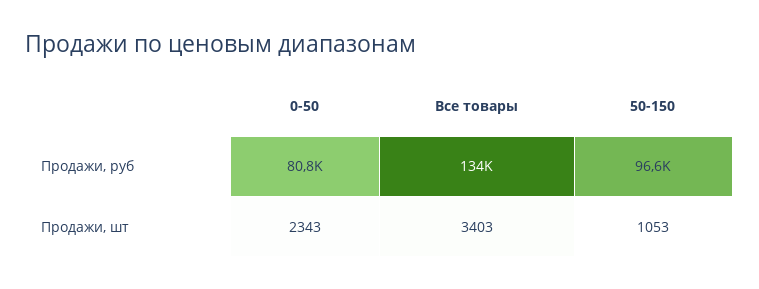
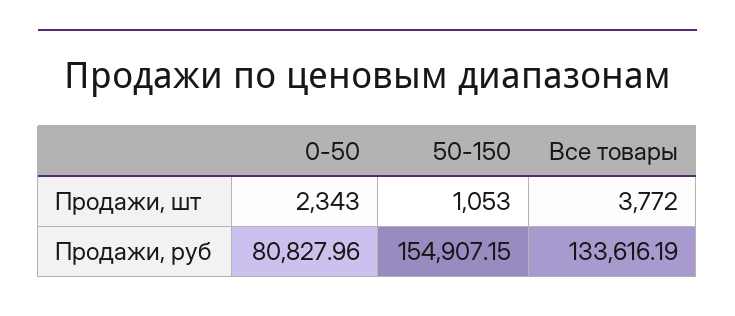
50-150, Продажи, руб: 96600 -> 154907.15
Все товары, Продажи, шт: 3403 -> 3772

